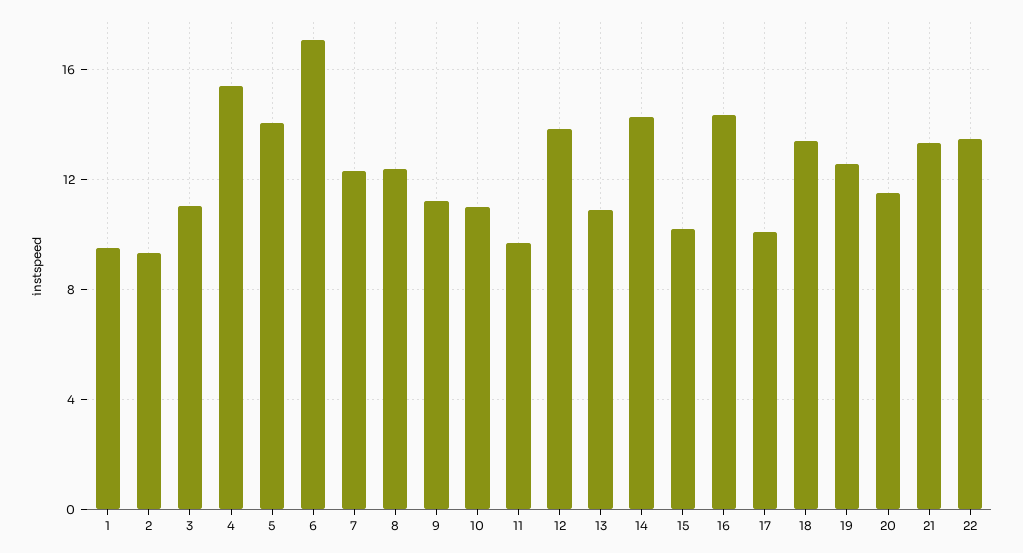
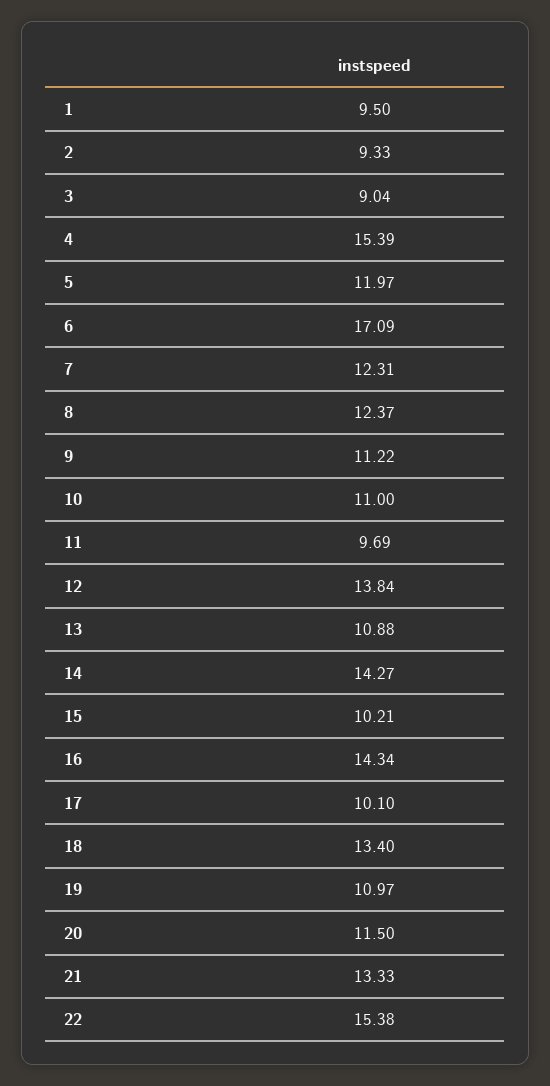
3: 11 -> 9.04
5: 14 -> 11.97
19: 12.5 -> 10.97
22: 13.5 -> 15.38

